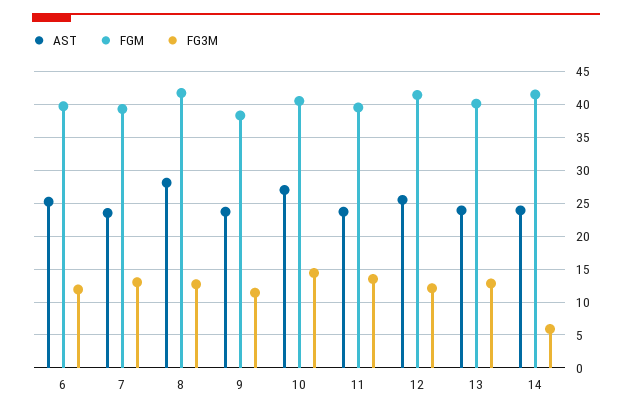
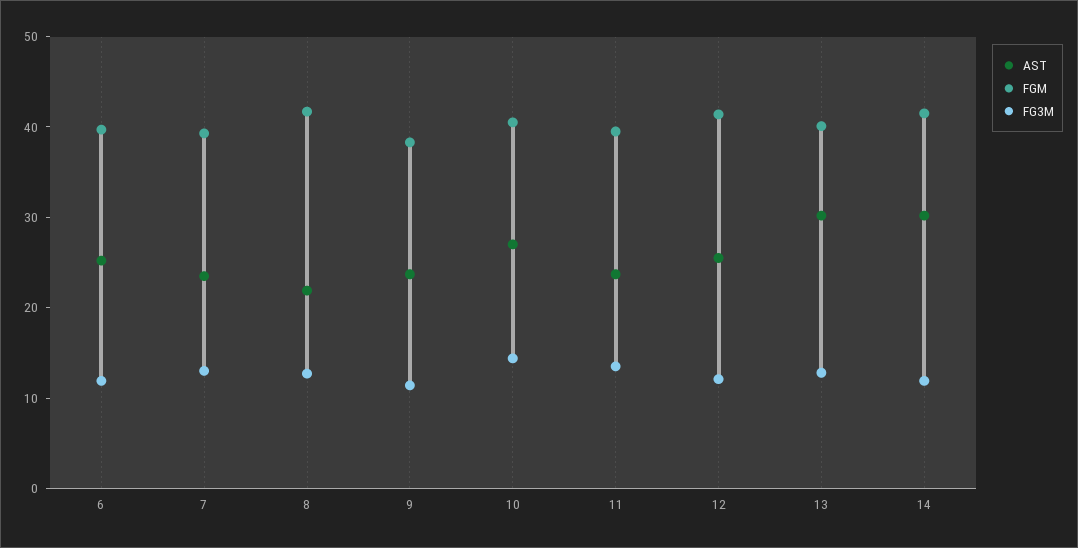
AST, 8: 28 -> 22
AST, 13: 24 -> 30
AST, 14: 24 -> 30
FG3M, 14: 6 -> 12

